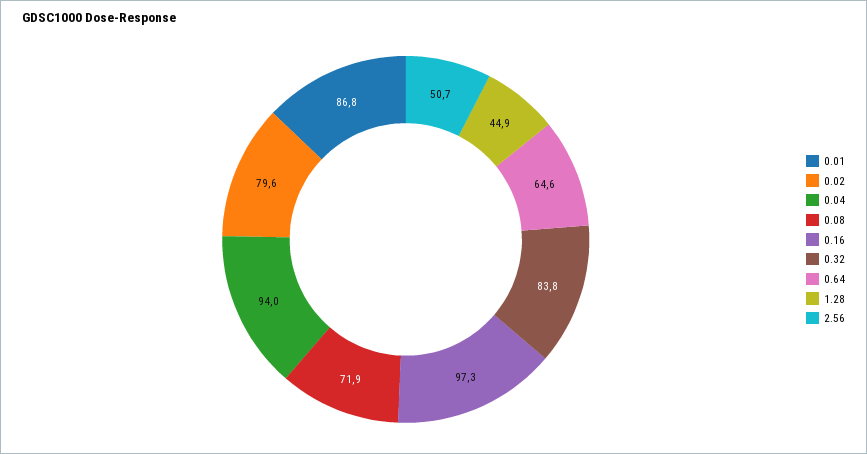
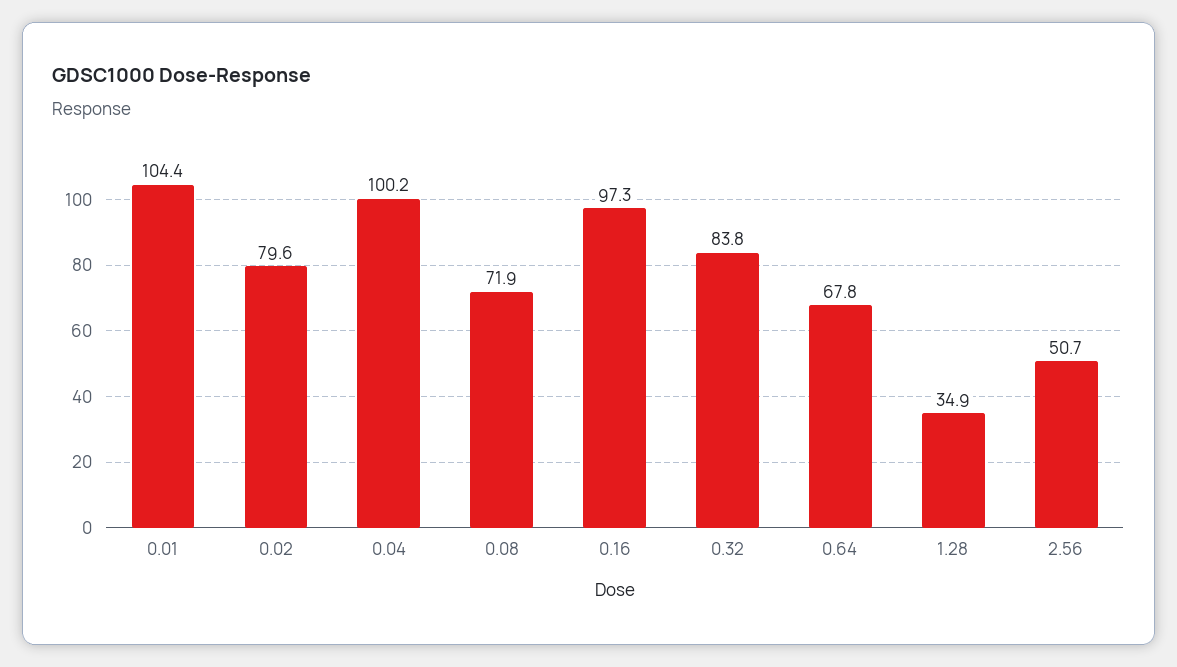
0.01: 86.8 -> 104.4
0.04: 94 -> 100.2
0.64: 64.6 -> 67.8
1.28: 44.9 -> 34.9

